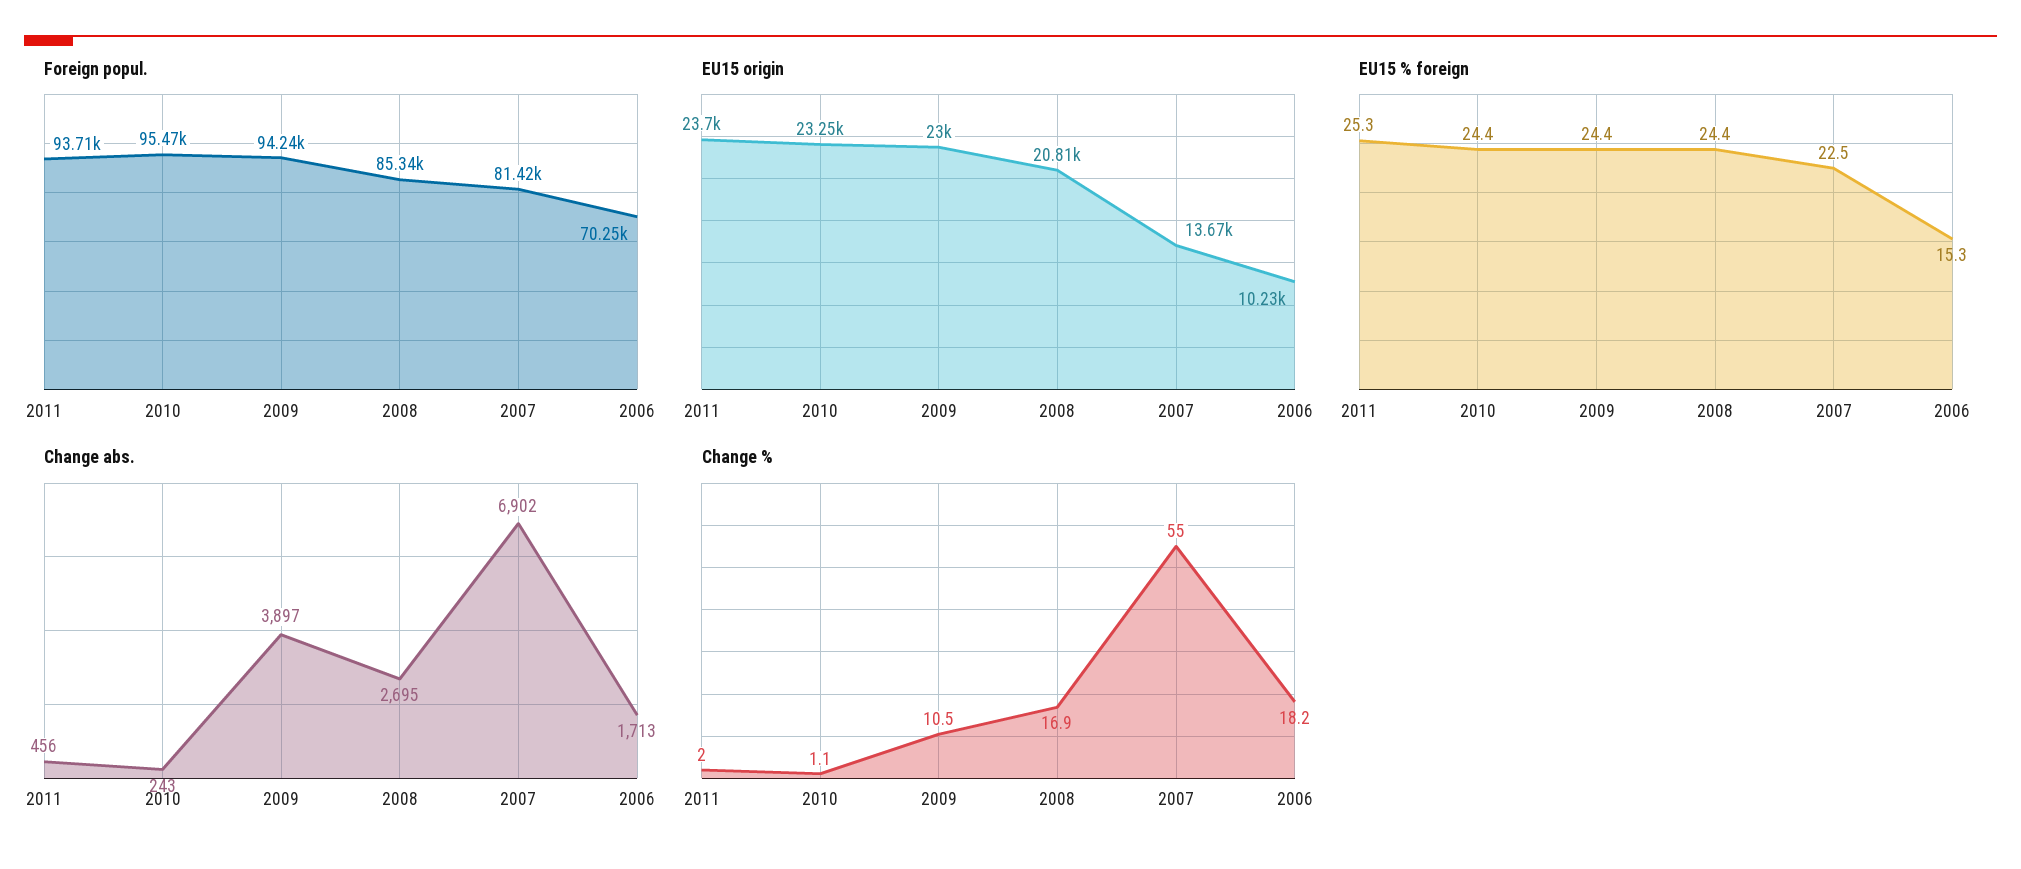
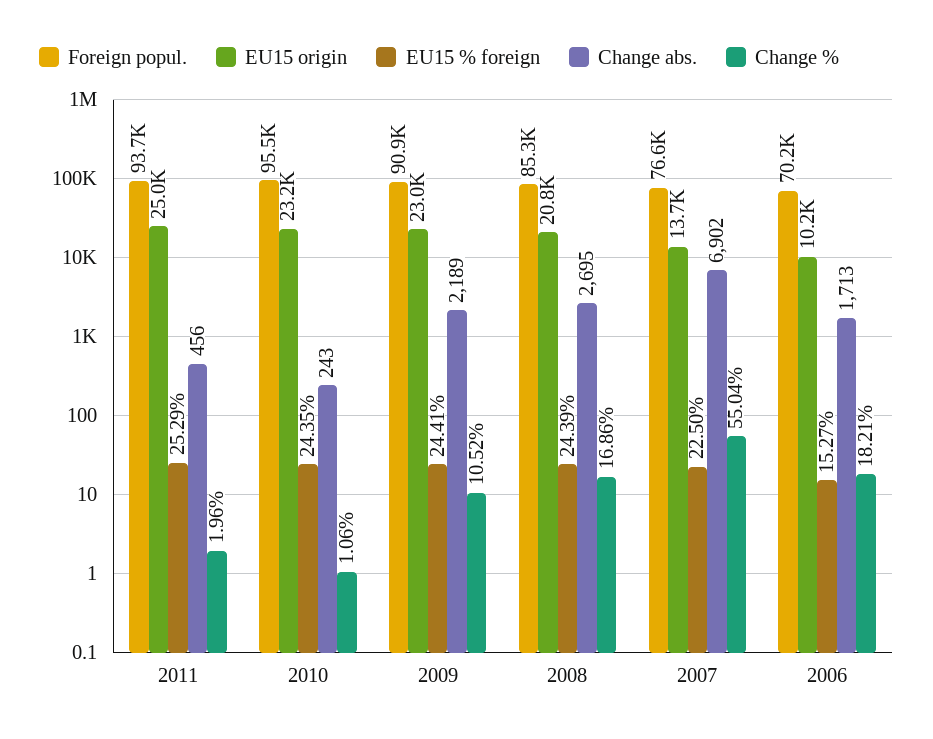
Foreign popul., 2009: 94240 -> 90900
Foreign popul., 2007: 81420 -> 76600
EU15 origin, 2011: 23700 -> 25000
Change abs., 2009: 3897 -> 2189

